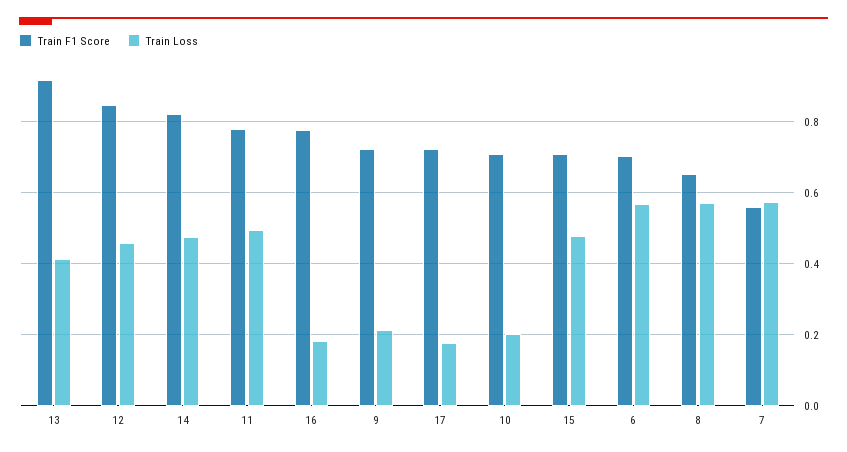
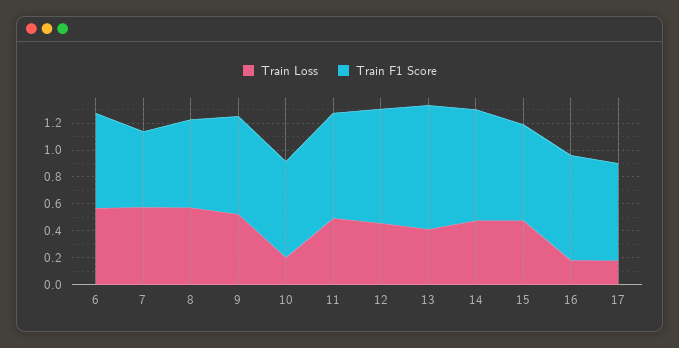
Train Loss, 9: 0.22 -> 0.5

